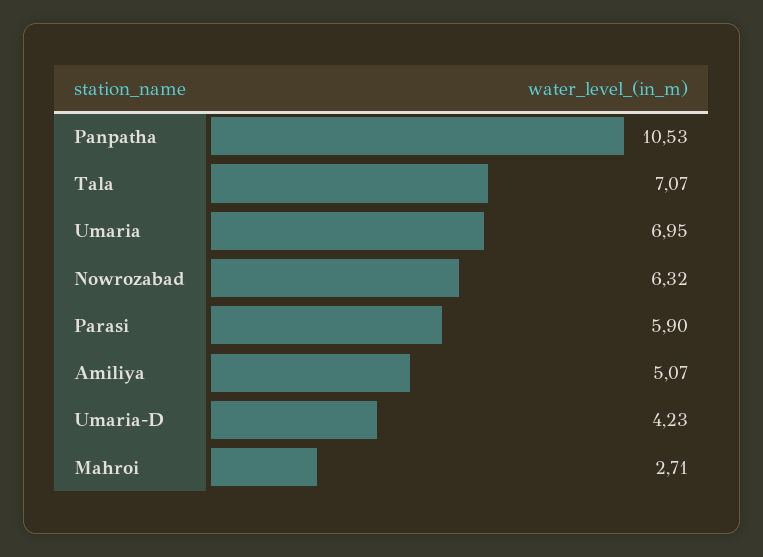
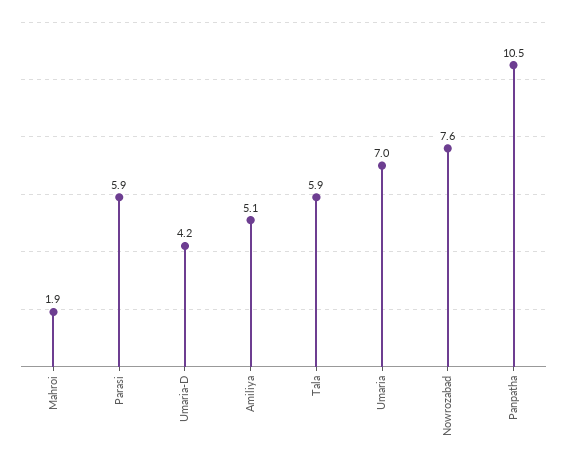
Tala: 7.07 -> 5.9
Nowrozabad: 6.32 -> 7.6
Mahroi: 2.71 -> 1.9

